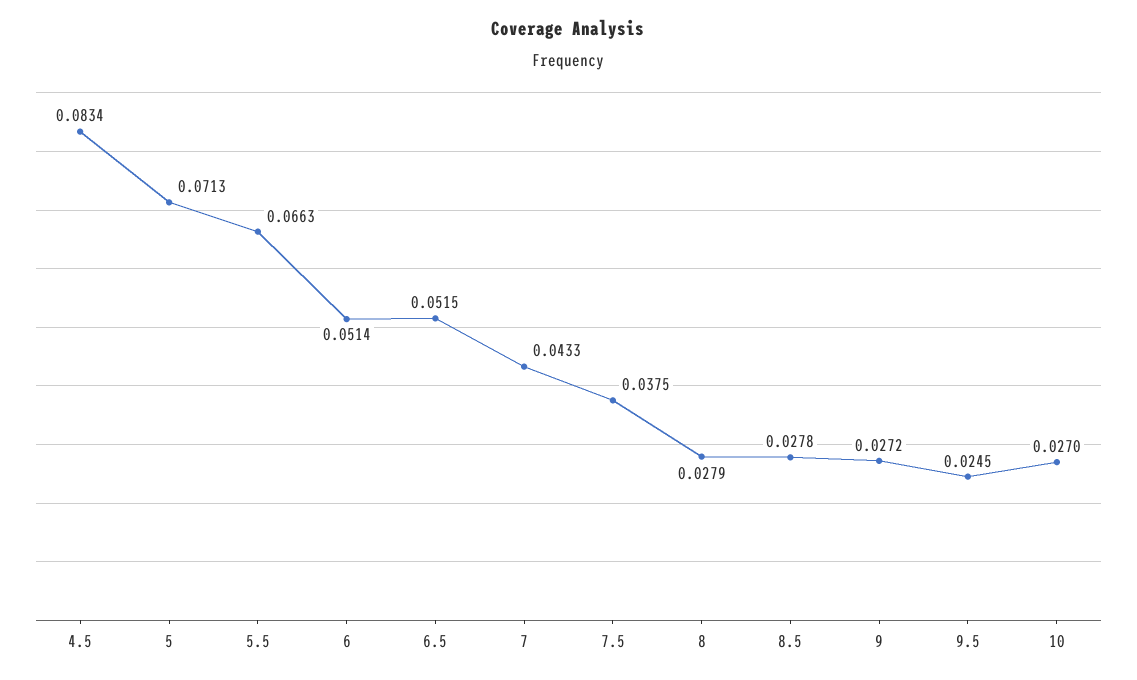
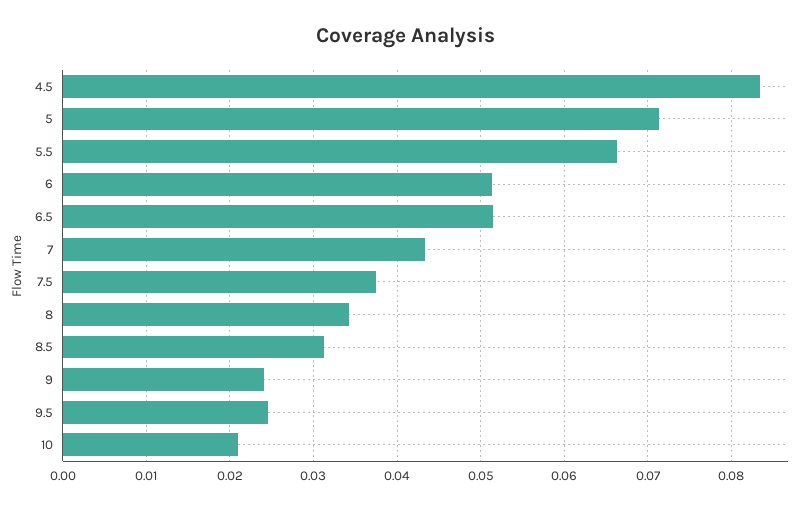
8: 0.0279 -> 0.034
8.5: 0.0278 -> 0.031
9: 0.0272 -> 0.024
10: 0.027 -> 0.021

